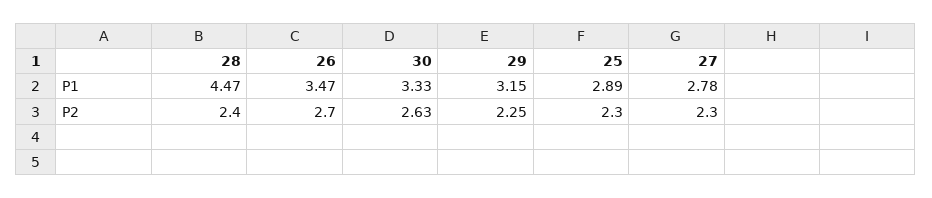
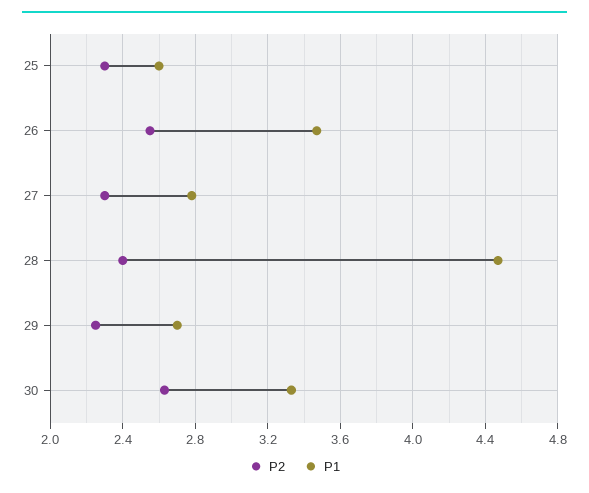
P1, 29: 3.15 -> 2.7
P1, 25: 2.89 -> 2.6
P2, 26: 2.7 -> 2.55

